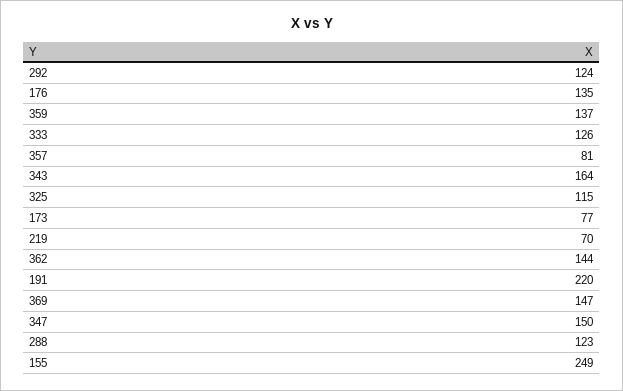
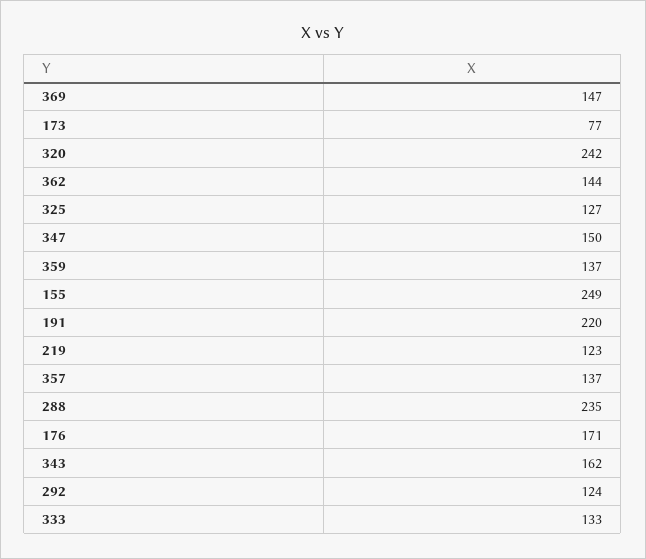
176: 135 -> 171
333: 126 -> 133
357: 81 -> 137
343: 164 -> 162
325: 115 -> 127
219: 70 -> 123
288: 123 -> 235
320: none -> 242

